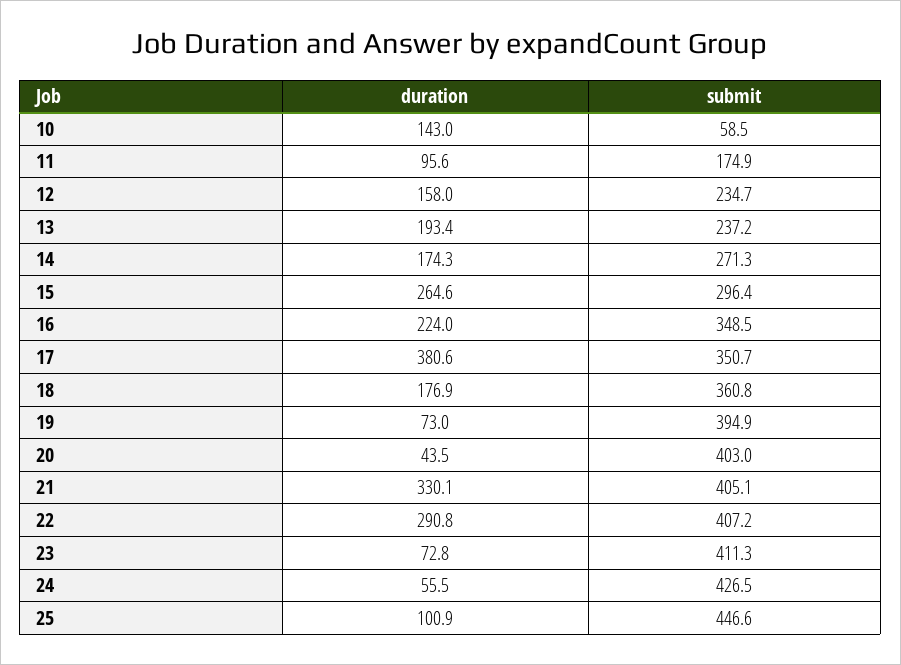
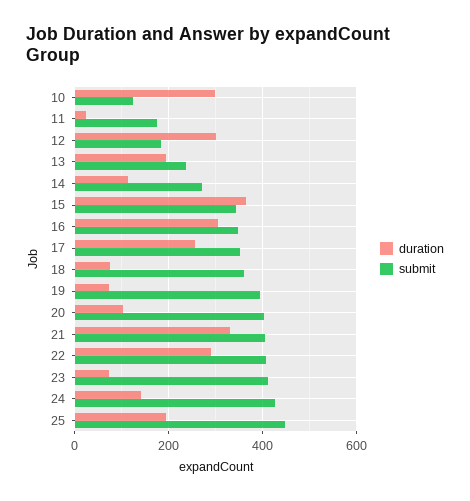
duration, 10: 143 -> 300
submit, 10: 58.5 -> 120
duration, 11: 95.6 -> 20
duration, 12: 158 -> 300
submit, 12: 234.7 -> 180
duration, 14: 174.3 -> 120
duration, 15: 264.6 -> 360
submit, 15: 296.4 -> 340
duration, 16: 224 -> 300
duration, 17: 380.6 -> 260
duration, 18: 176.9 -> 80
duration, 20: 43.5 -> 100
duration, 24: 55.5 -> 140
duration, 25: 100.9 -> 200

